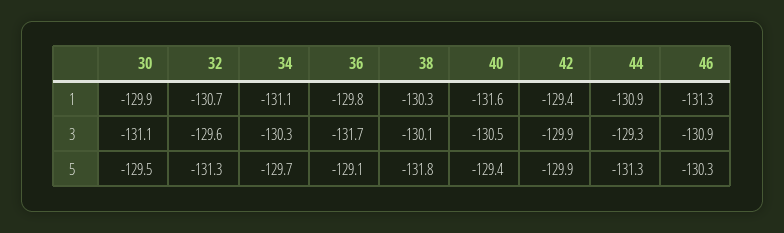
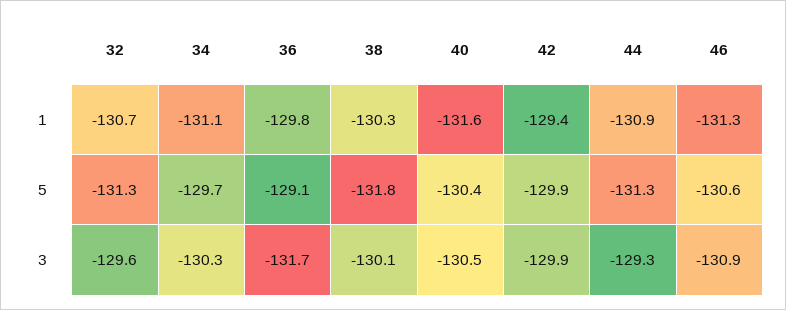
30, 1: -129.9 -> none
30, 3: -131.1 -> none
30, 5: -129.5 -> none
40, 5: -129.4 -> -130.4
46, 5: -130.3 -> -130.6

